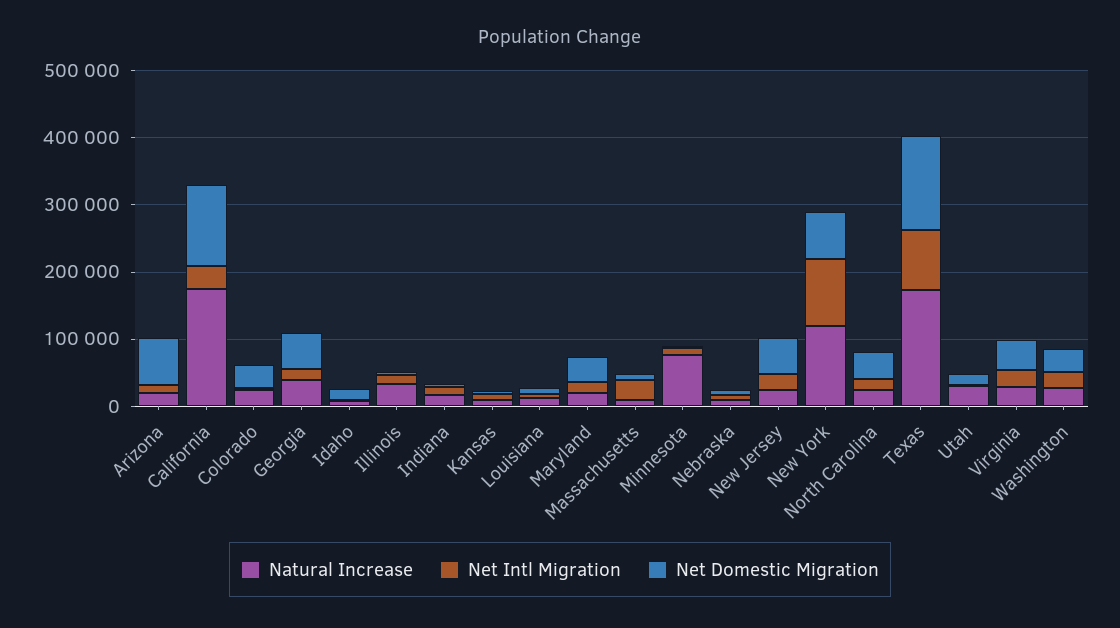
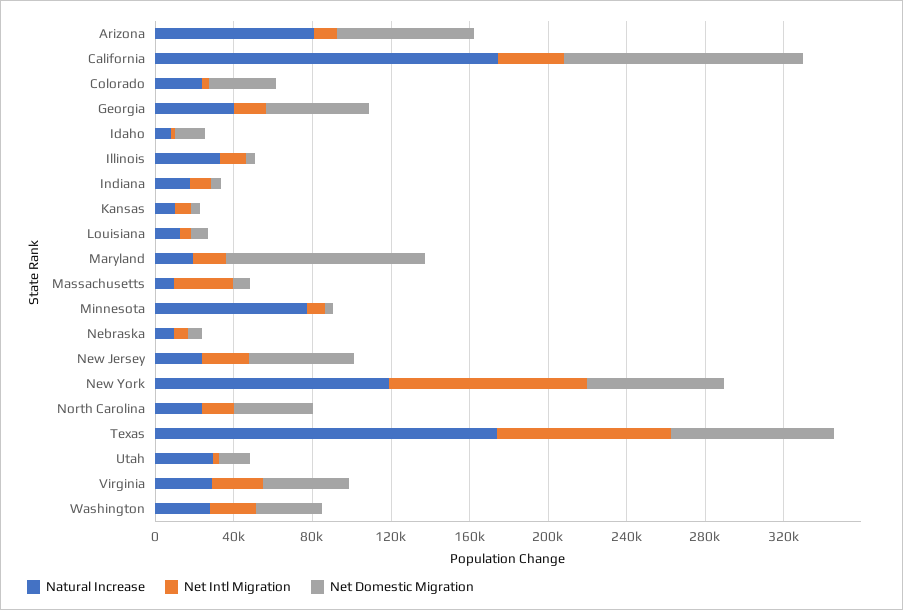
Natural Increase, Arizona: 20000 -> 80000
Net Domestic Migration, Maryland: 40000 -> 100000
Net Domestic Migration, Texas: 140000 -> 80000

